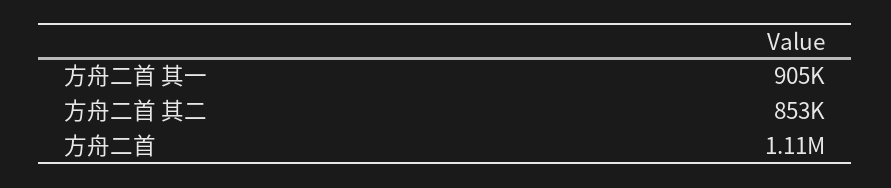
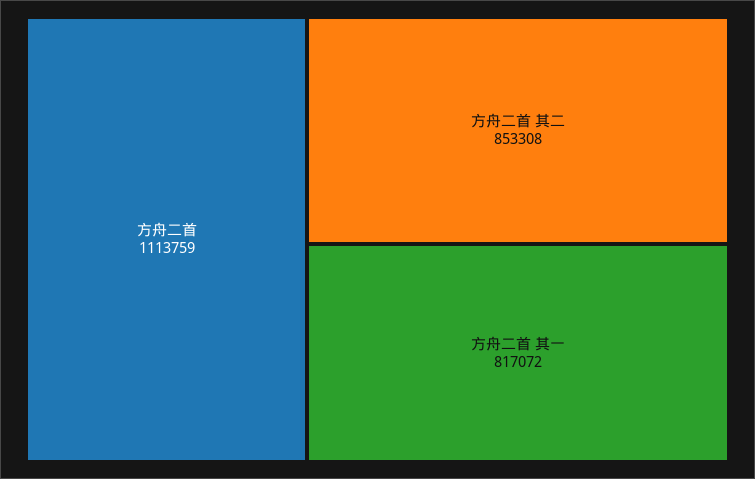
方舟二首 其一: 905000 -> 817072

